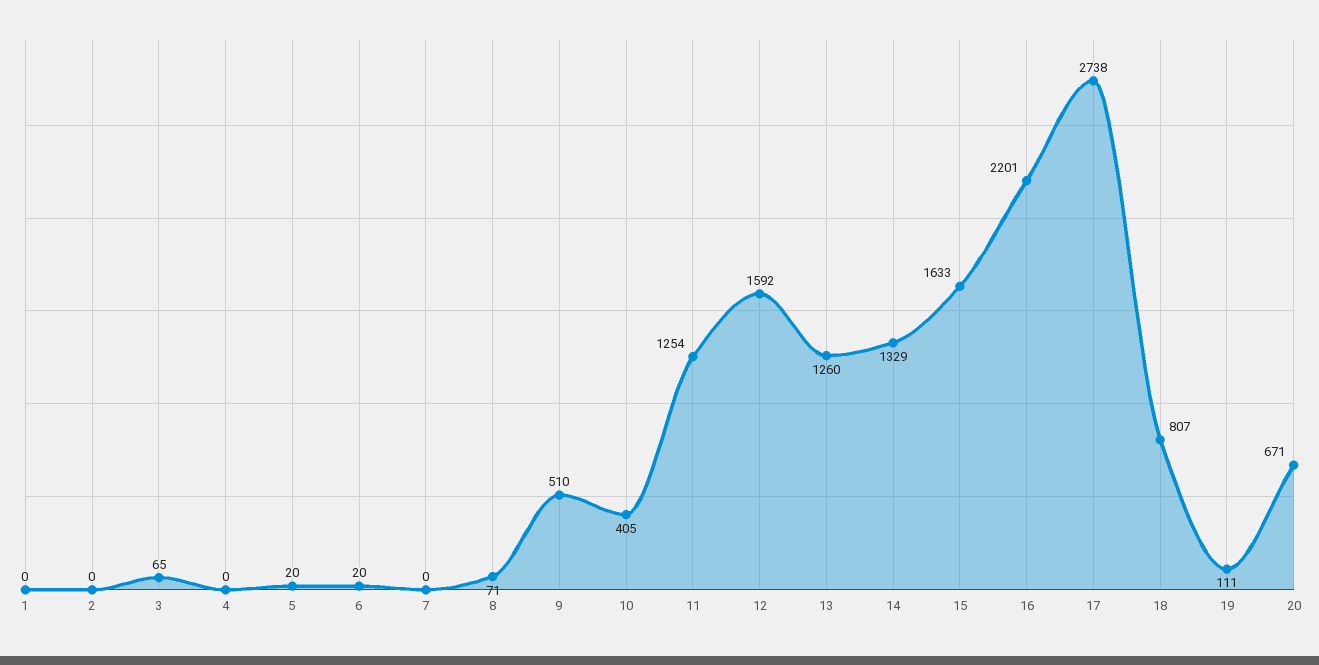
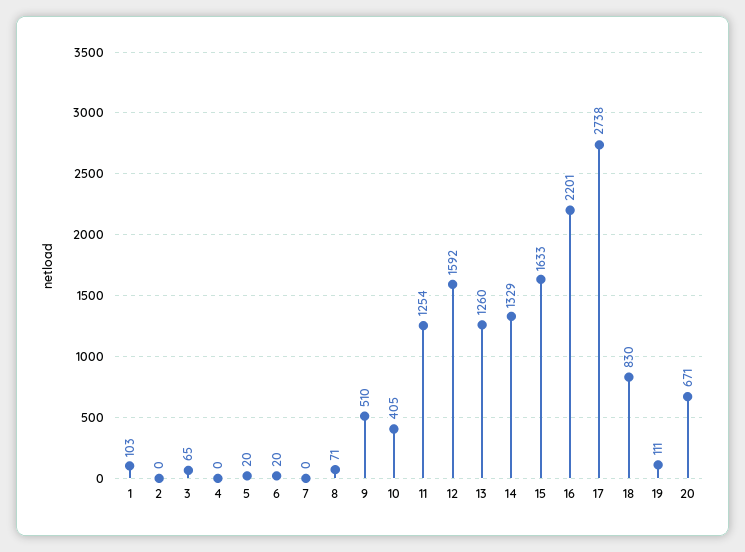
1: 0 -> 103
18: 807 -> 830

